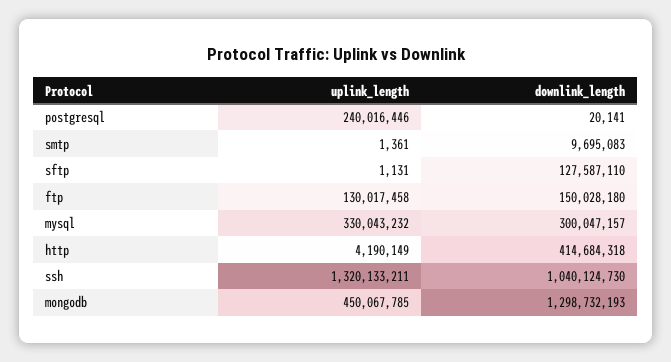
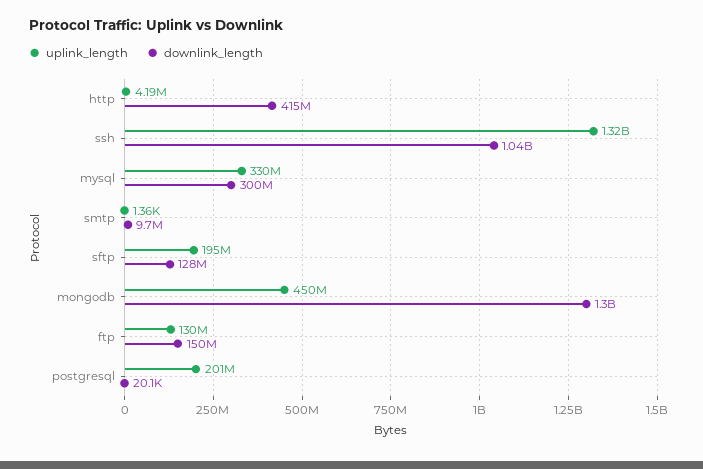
uplink_length, postgresql: 240016446 -> 201000000
uplink_length, sftp: 1131 -> 195000000

